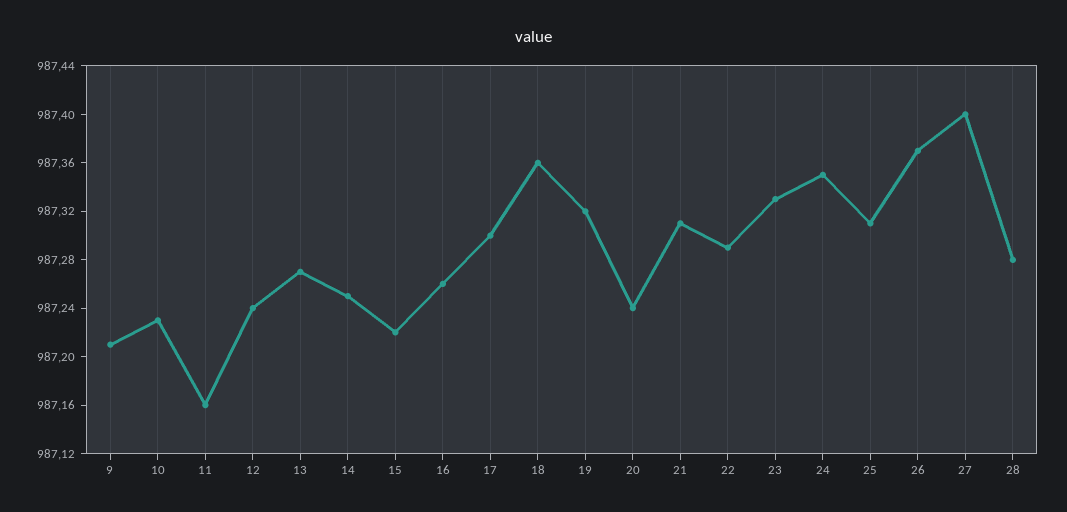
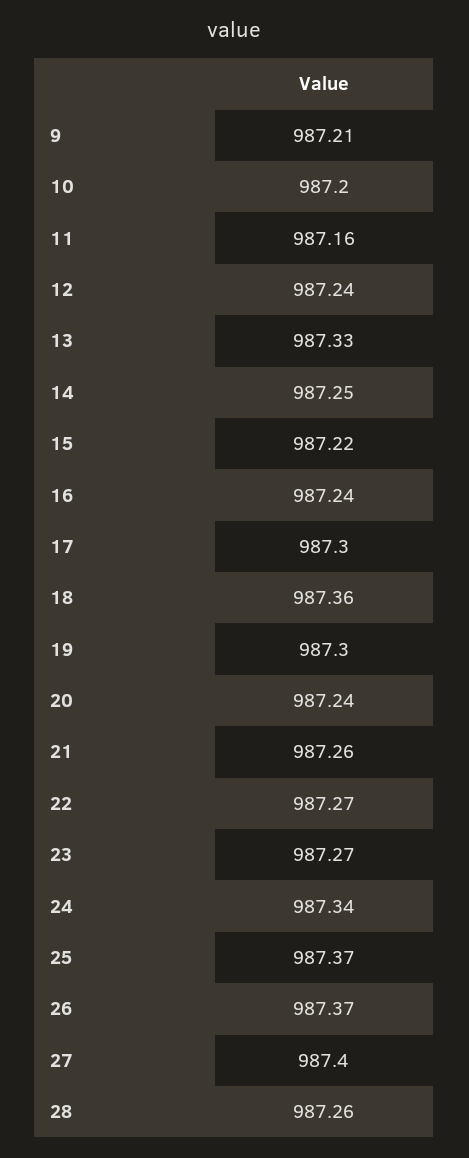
10: 987.23 -> 987.2
13: 987.27 -> 987.33
16: 987.26 -> 987.24
19: 987.32 -> 987.3
21: 987.31 -> 987.26
22: 987.29 -> 987.27
23: 987.33 -> 987.27
24: 987.35 -> 987.34
25: 987.31 -> 987.37
28: 987.28 -> 987.26

